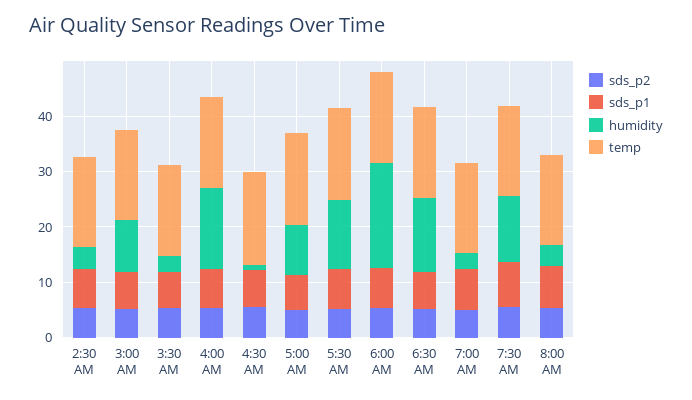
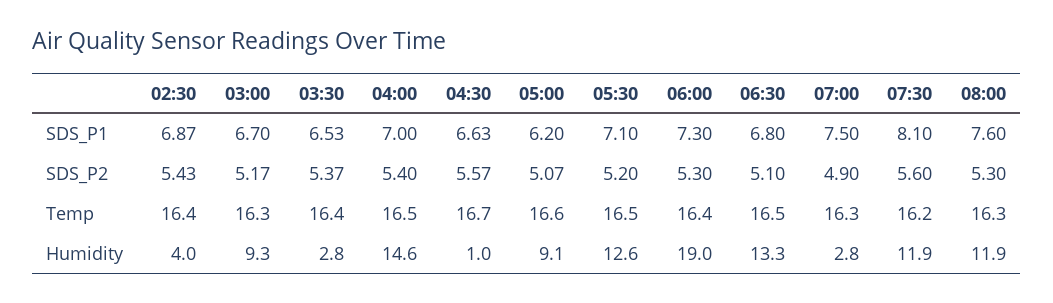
humidity, 8:00 AM: 4 -> 11.9

